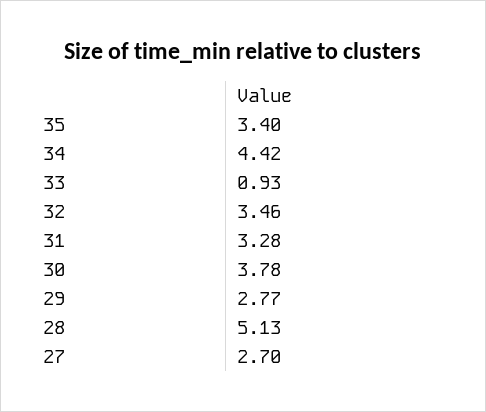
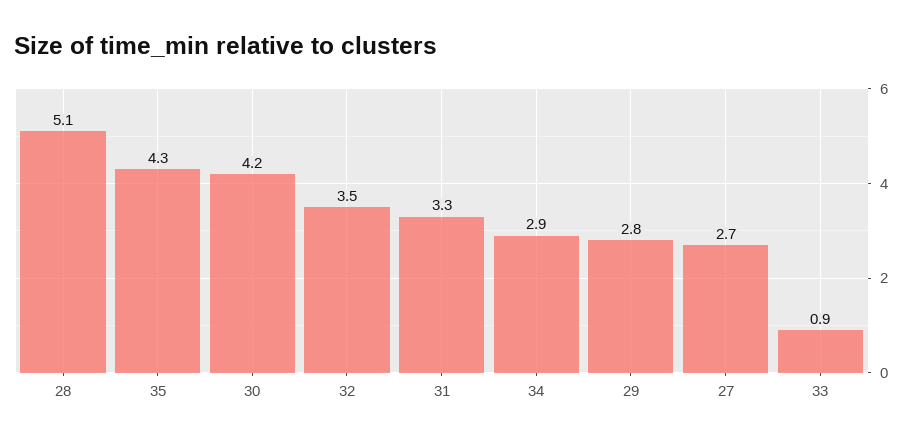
35: 3.4 -> 4.3
34: 4.42 -> 2.9
30: 3.78 -> 4.2

